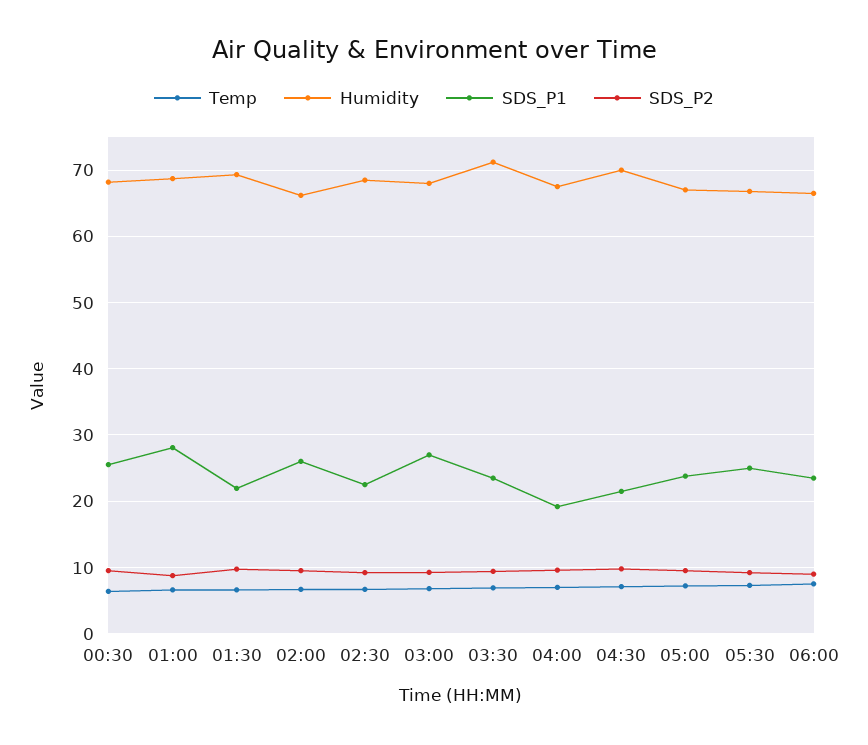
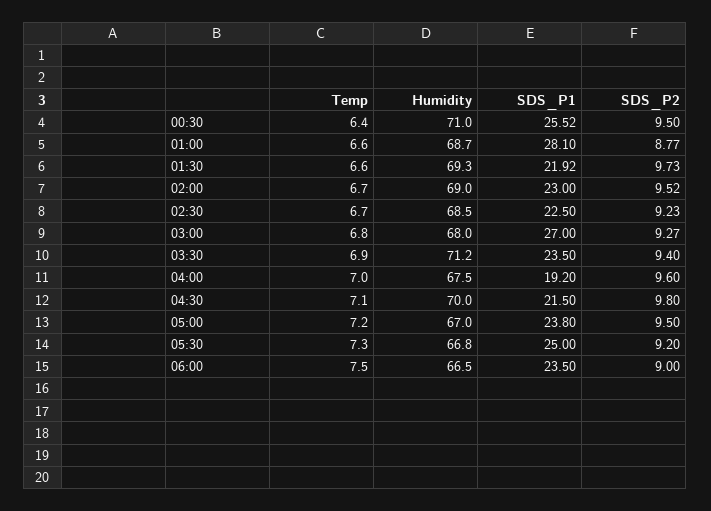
Humidity, 00:30: 68 -> 71
Humidity, 02:00: 66 -> 69
SDS_P1, 02:00: 26 -> 23

